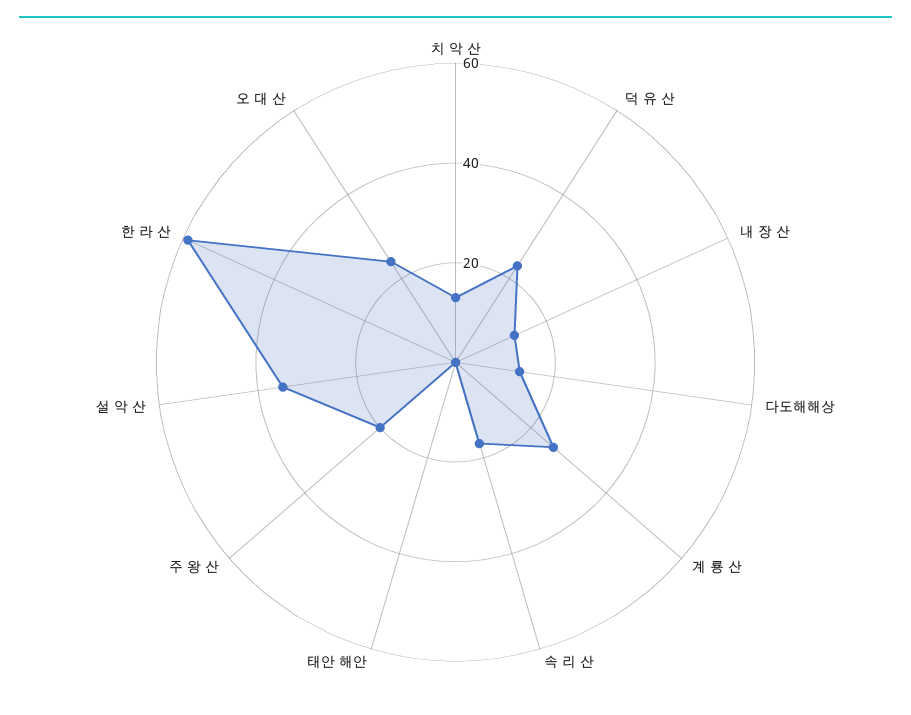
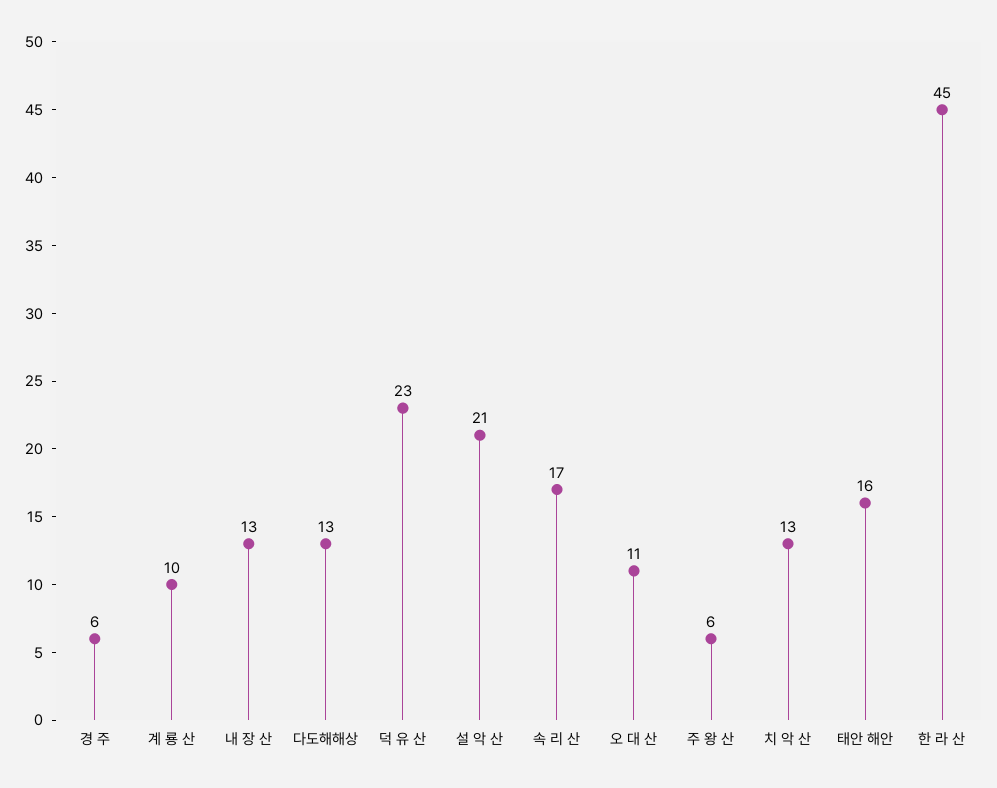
계 룡 산: 25 -> 10
태안 해안: 0 -> 16
주 왕 산: 20 -> 6
설 악 산: 35 -> 21
한 라 산: 60 -> 45
오 대 산: 25 -> 11
경 주: none -> 6

